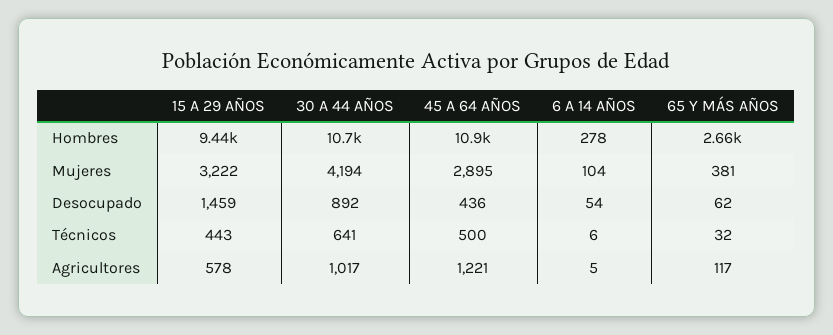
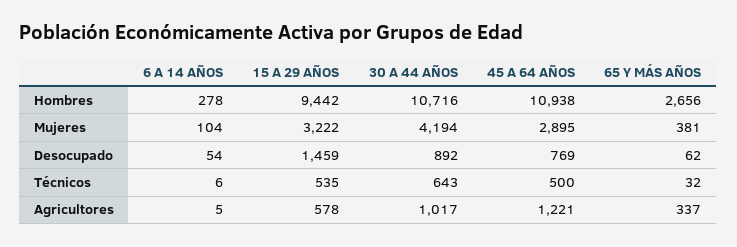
45 A 64 AÑOS, Desocupado: 436 -> 769
15 A 29 AÑOS, Técnicos: 443 -> 535
30 A 44 AÑOS, Técnicos: 641 -> 643
65 Y MÁS AÑOS, Agricultores: 117 -> 337

